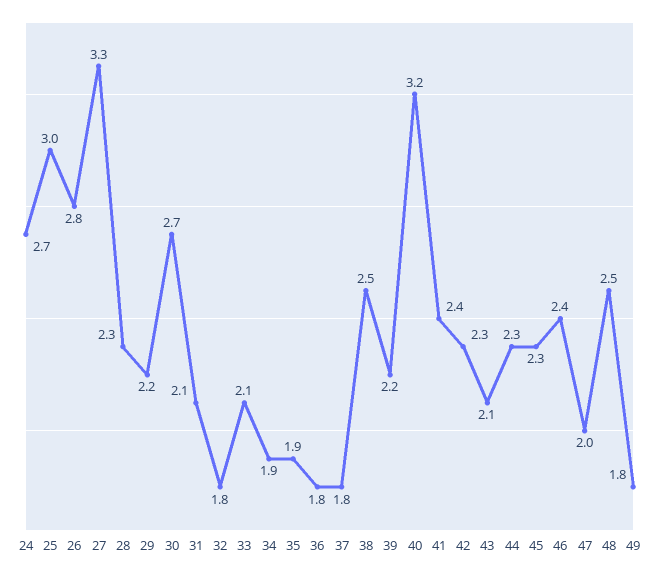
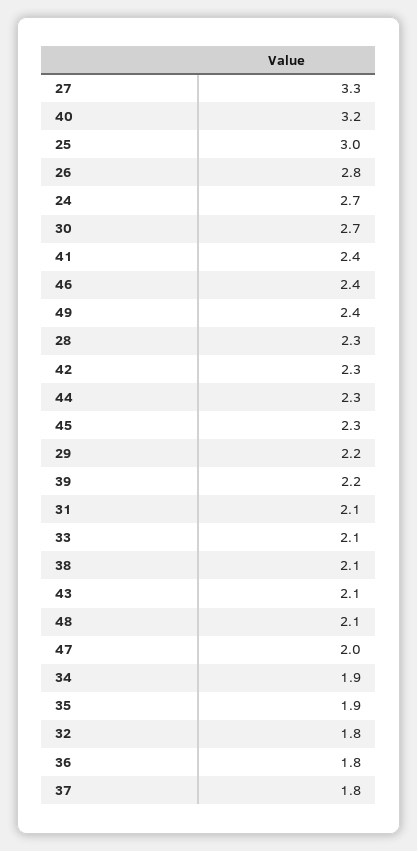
38: 2.5 -> 2.1
48: 2.5 -> 2.1
49: 1.8 -> 2.4

